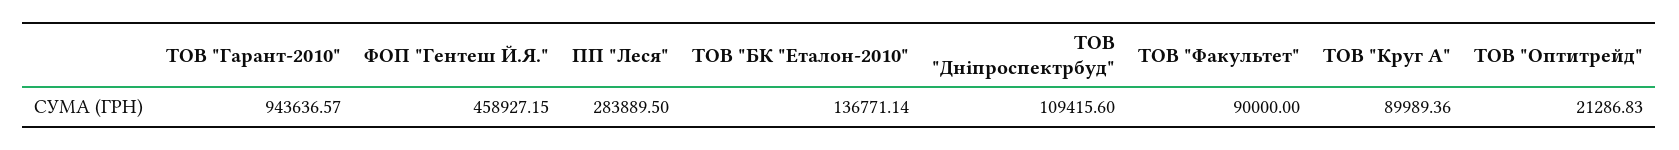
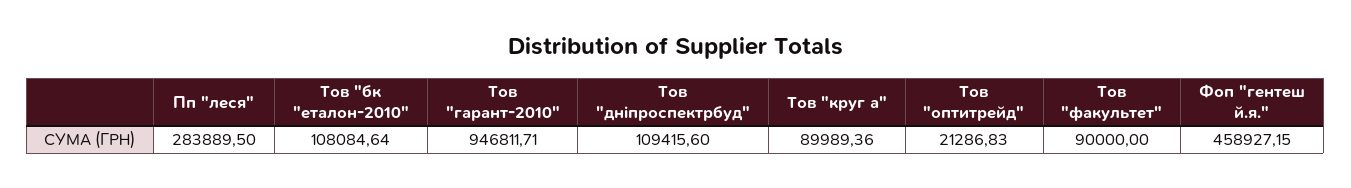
ТОВ "Гарант-2010": 943636.57 -> 946811.71
ТОВ "БК "Еталон-2010": 136771.14 -> 108084.64

